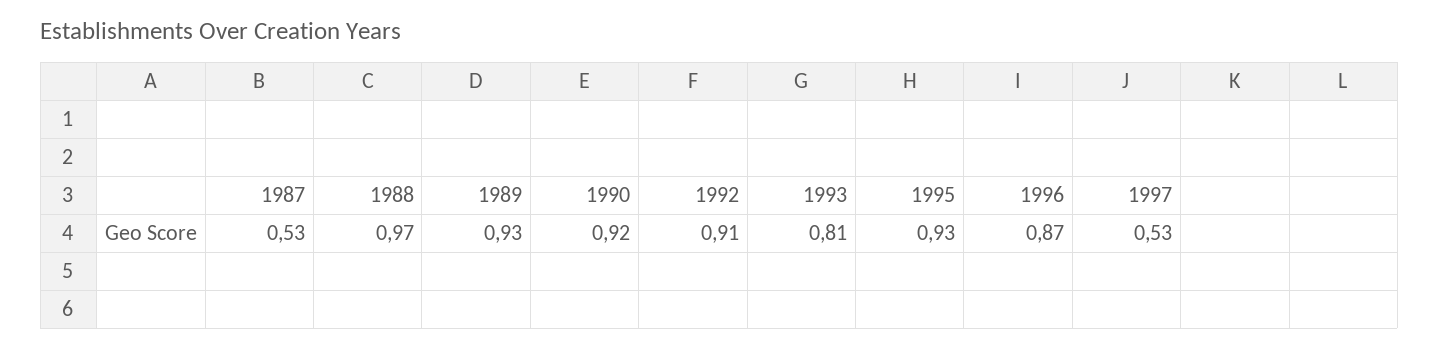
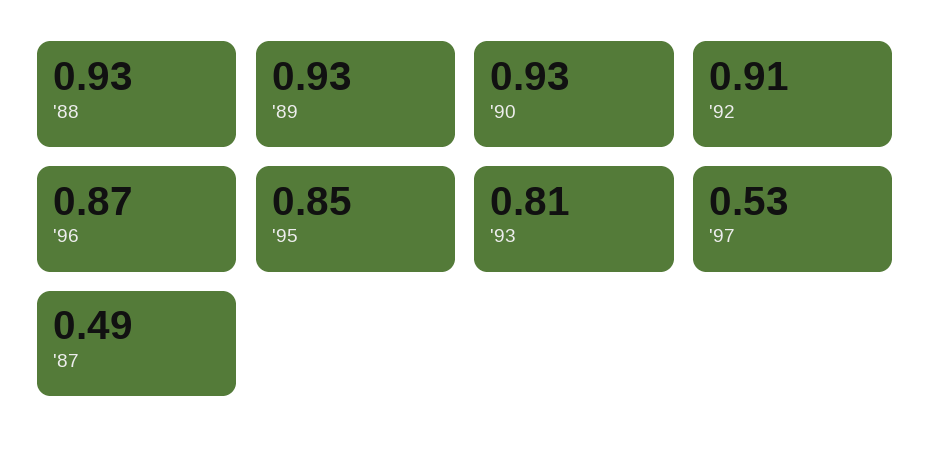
1987: 0.53 -> 0.49
1988: 0.97 -> 0.93
1990: 0.92 -> 0.93
1995: 0.93 -> 0.85

